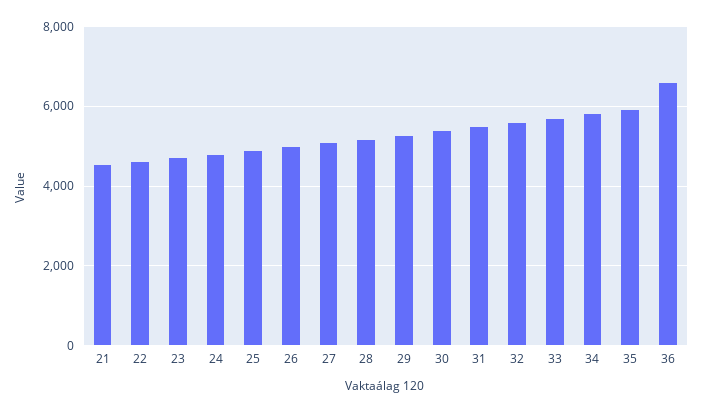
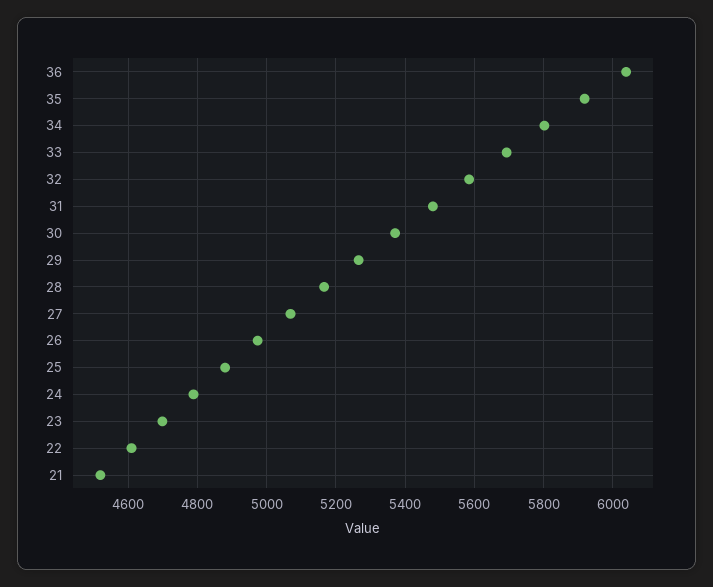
36: 6600 -> 6040

